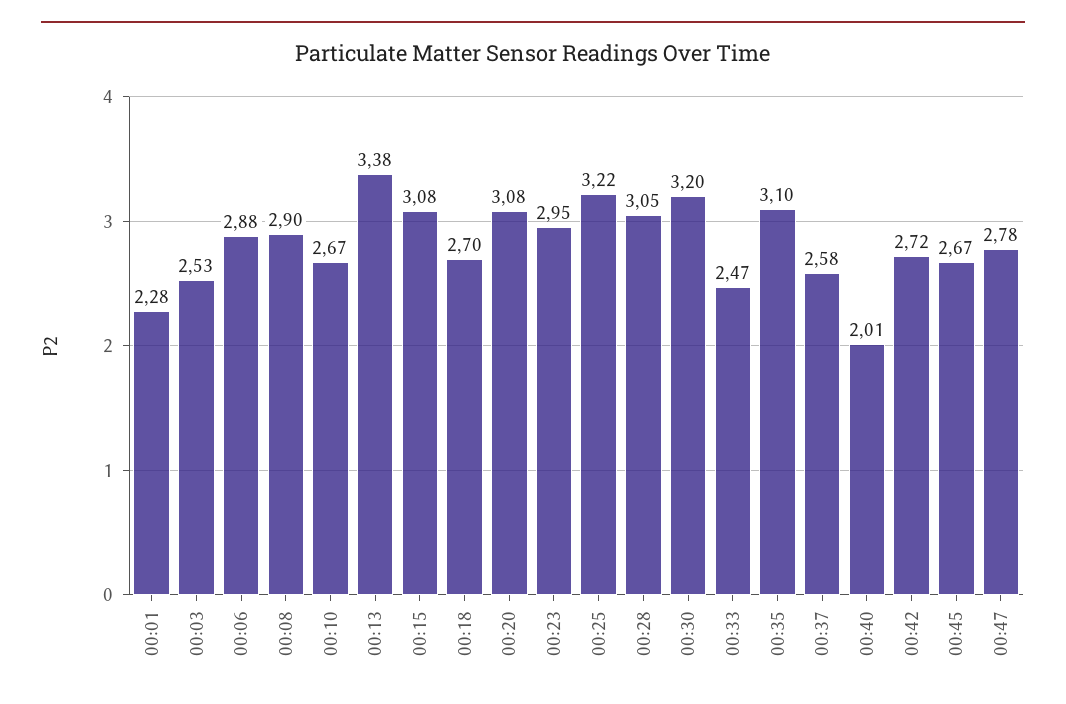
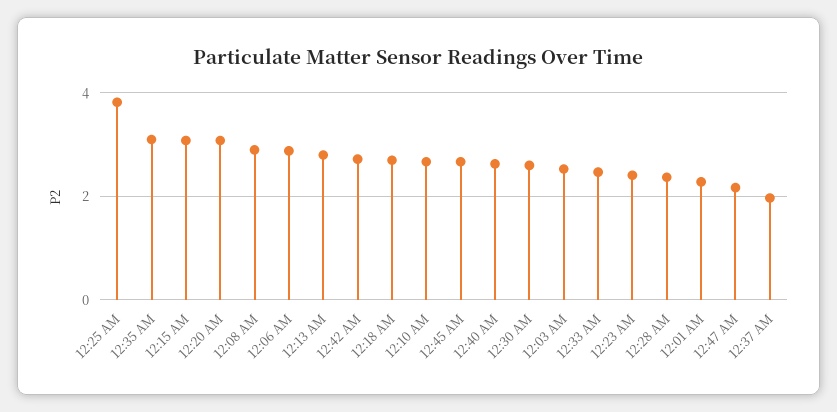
00:13: 3.38 -> 2.8
00:23: 2.95 -> 2.4
00:25: 3.22 -> 3.8
00:28: 3.05 -> 2.4
00:30: 3.2 -> 2.6
00:37: 2.58 -> 2
00:40: 2.01 -> 2.6
00:47: 2.78 -> 2.2

